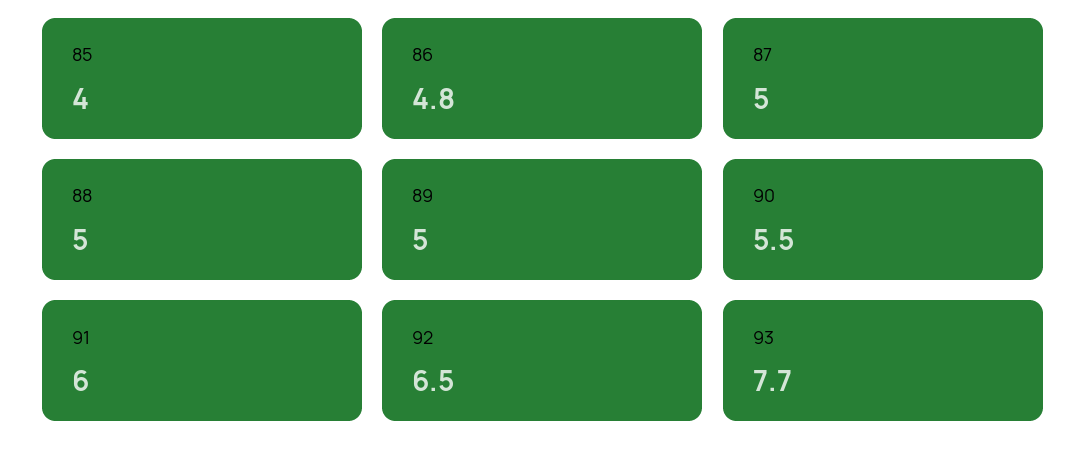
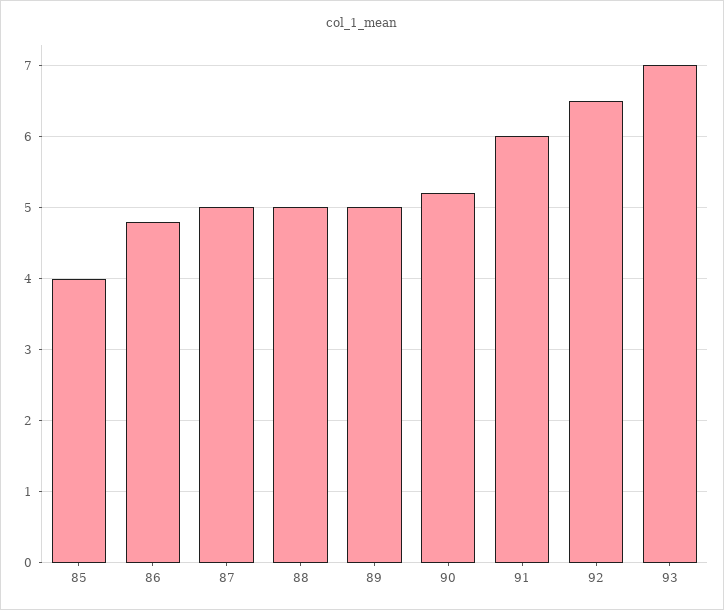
90: 5.5 -> 5.2
93: 7.7 -> 7

